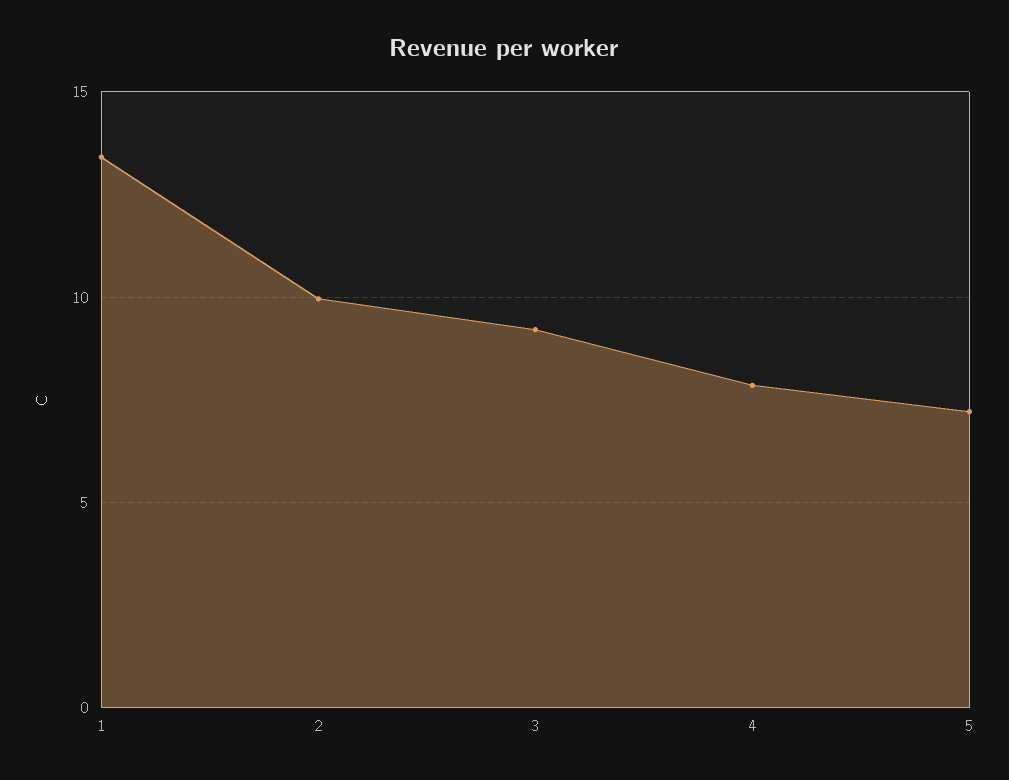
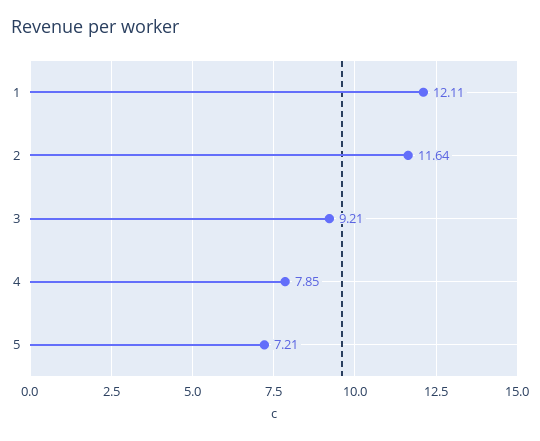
1: 13.5 -> 12.11
2: 10 -> 11.64

